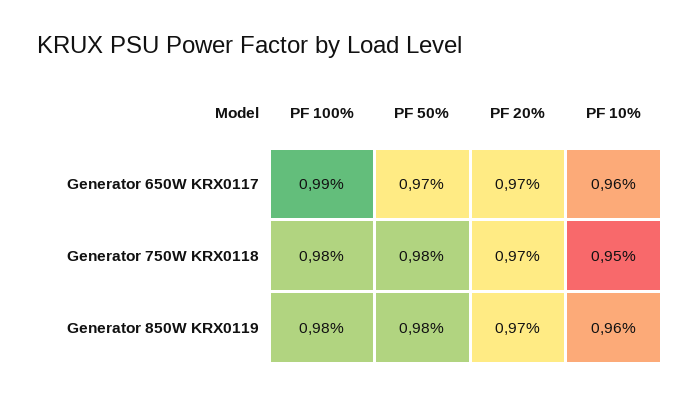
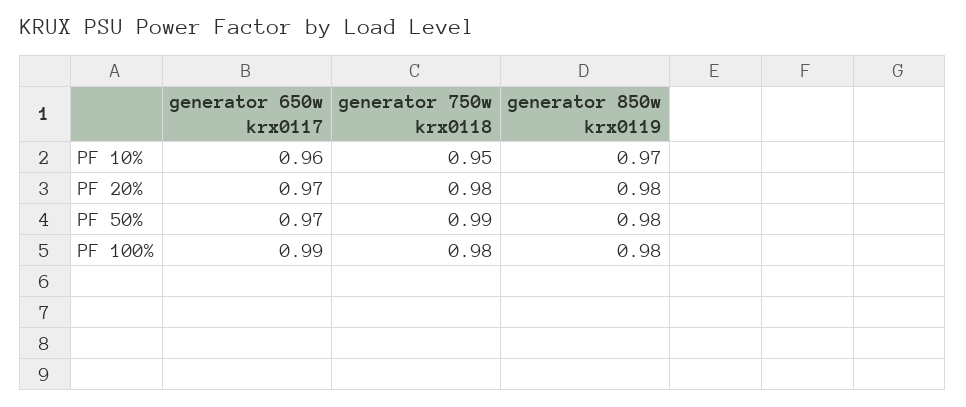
PF 50%, Generator 750W KRX0118: 0.98 -> 0.99
PF 20%, Generator 750W KRX0118: 0.97 -> 0.98
PF 20%, Generator 850W KRX0119: 0.97 -> 0.98
PF 10%, Generator 850W KRX0119: 0.96 -> 0.97

